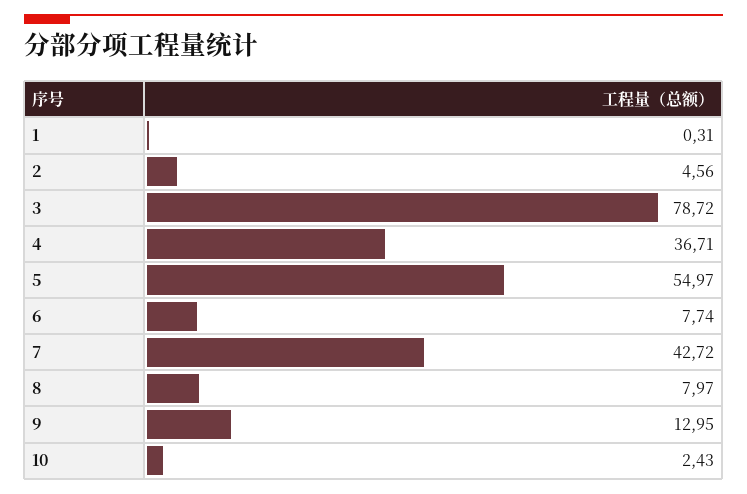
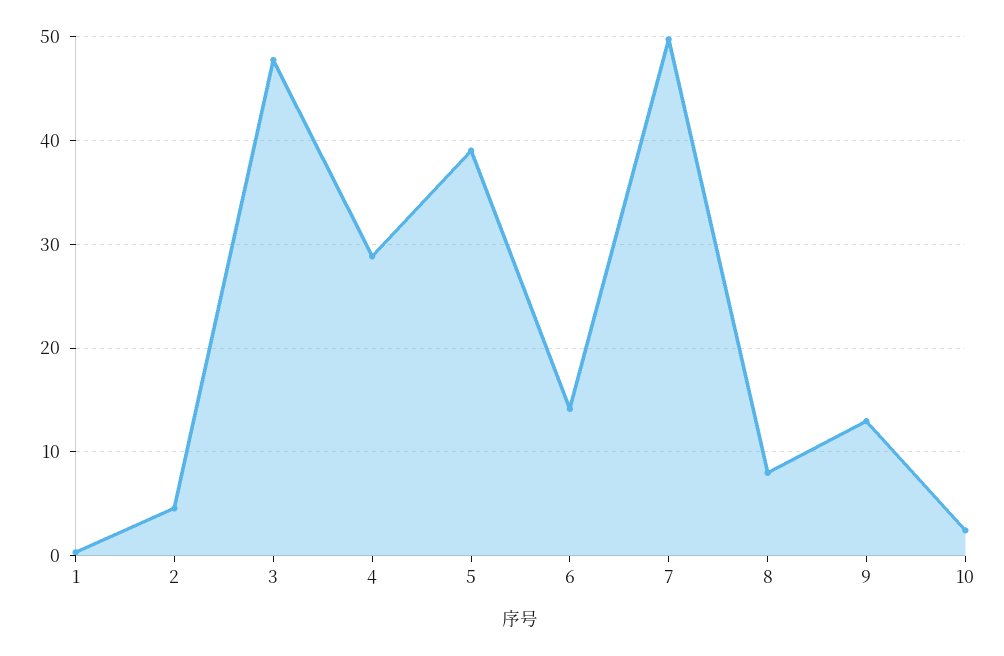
3: 78.72 -> 48
4: 36.71 -> 29
5: 54.97 -> 39
6: 7.74 -> 14
7: 42.72 -> 50

